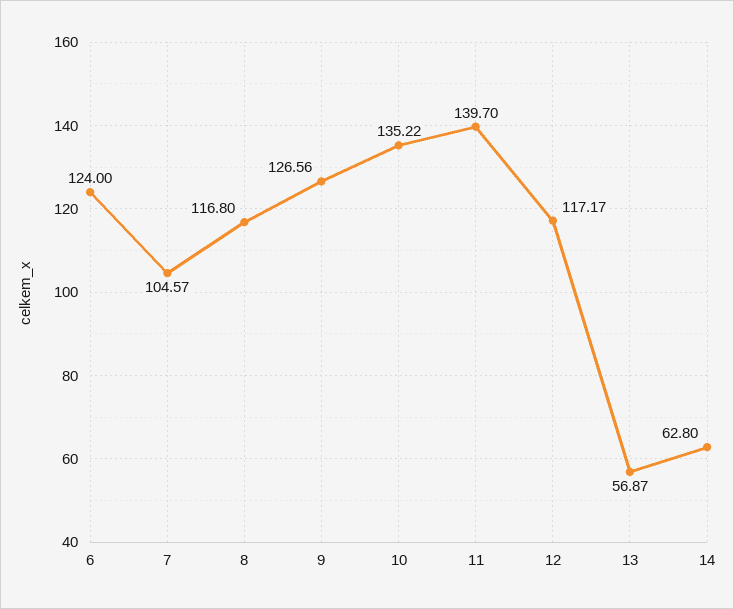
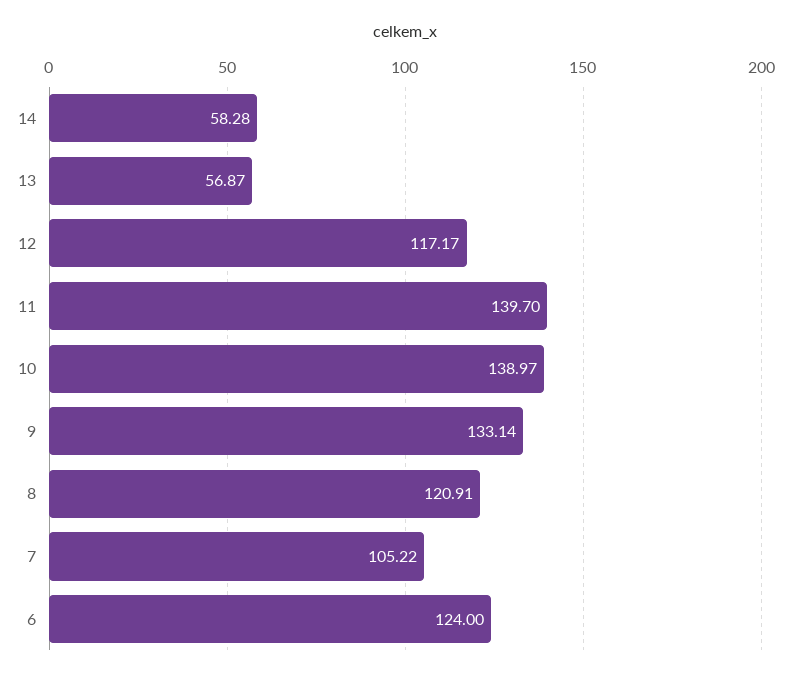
7: 104.57 -> 105.22
8: 116.8 -> 120.91
9: 126.56 -> 133.14
10: 135.22 -> 138.97
14: 62.8 -> 58.28

